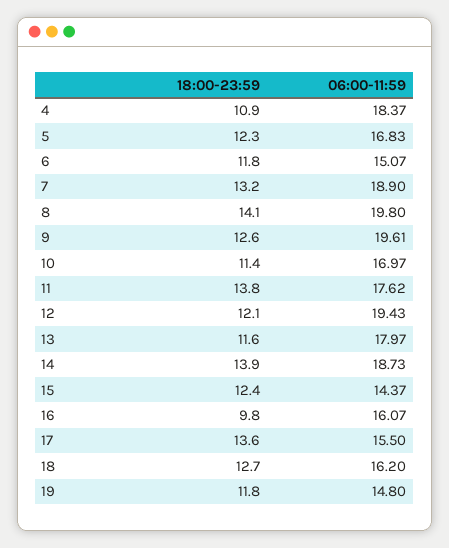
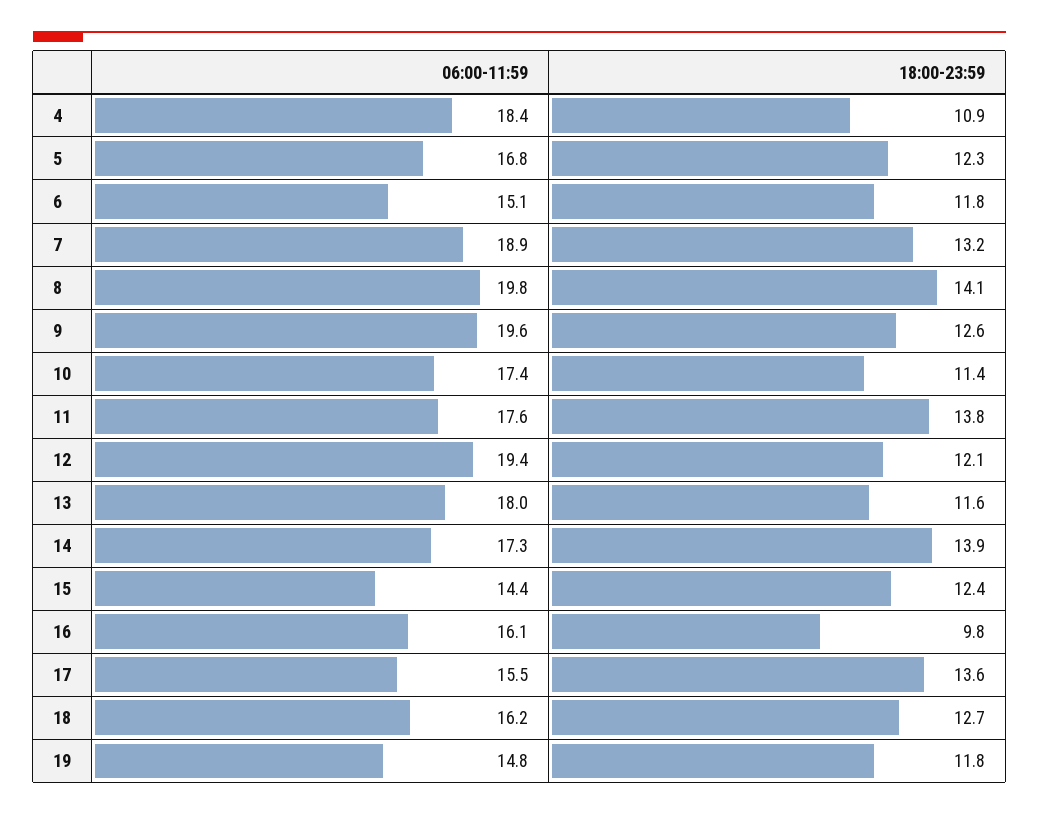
06:00-11:59, 10: 16.97 -> 17.4
06:00-11:59, 14: 18.73 -> 17.3

